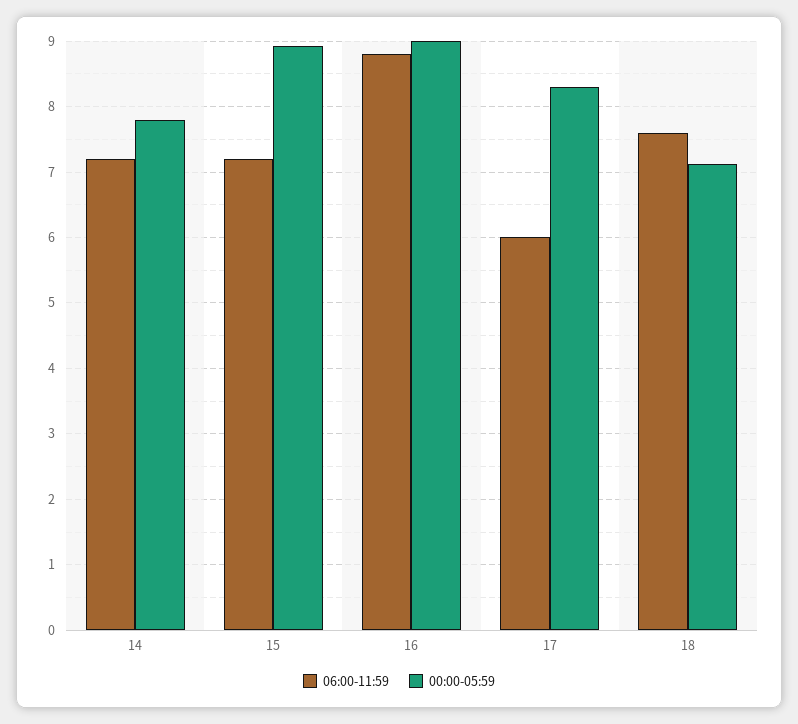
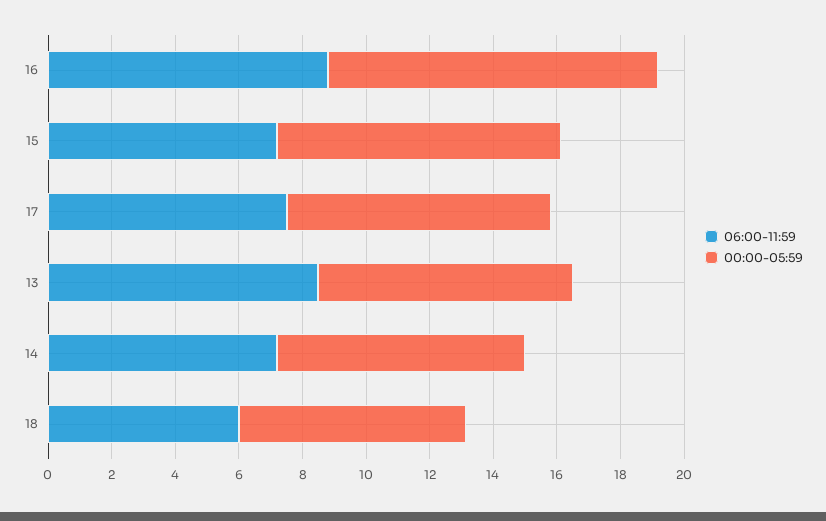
00:00-05:59, 16: 9 -> 10.5
06:00-11:59, 17: 6 -> 7.5
06:00-11:59, 18: 7.6 -> 6
06:00-11:59, 13: none -> 8.5
00:00-05:59, 13: none -> 8

